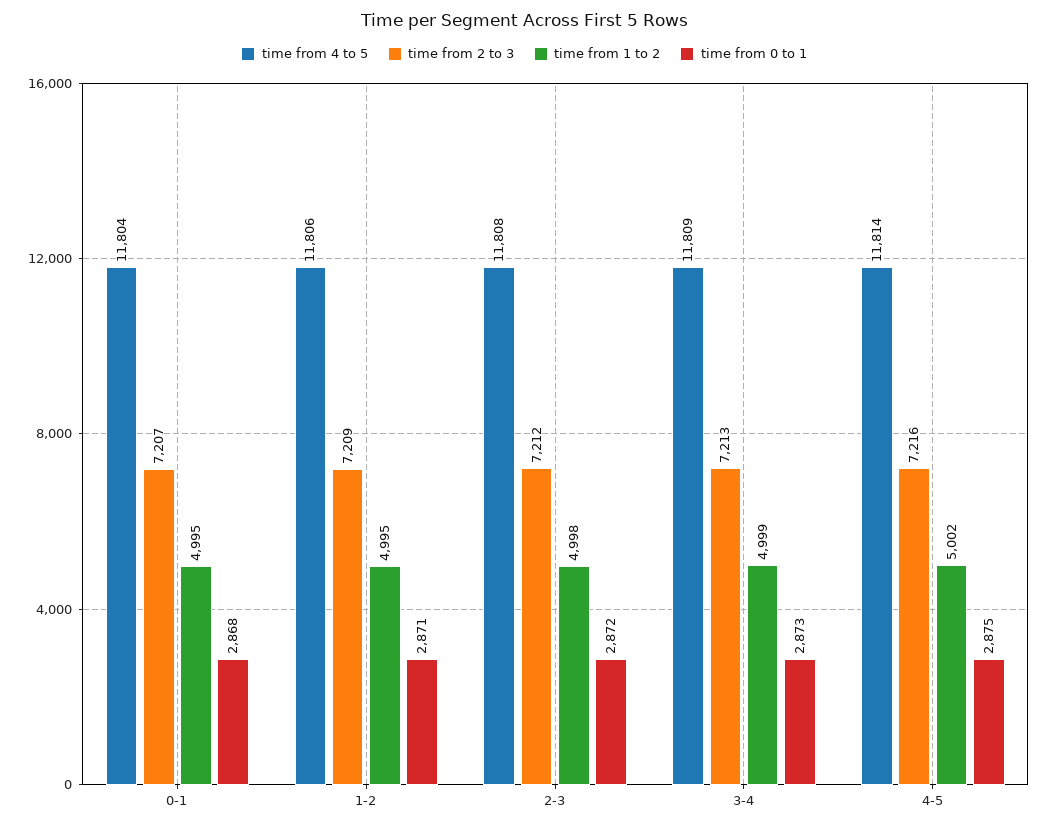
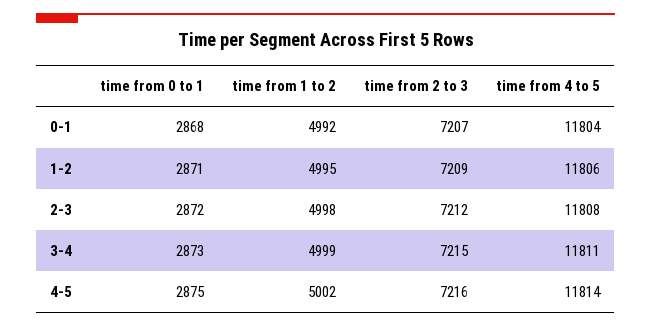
time from 1 to 2, 0-1: 4995 -> 4992
time from 4 to 5, 3-4: 11809 -> 11811
time from 2 to 3, 3-4: 7213 -> 7215

